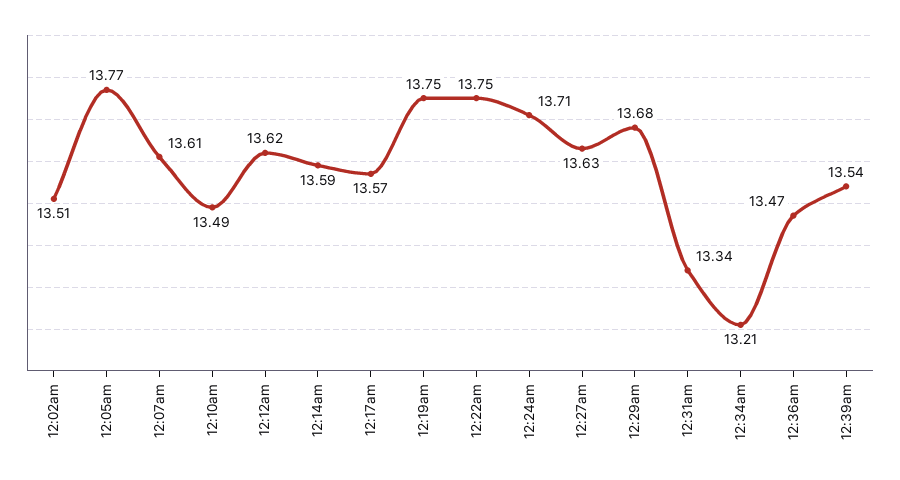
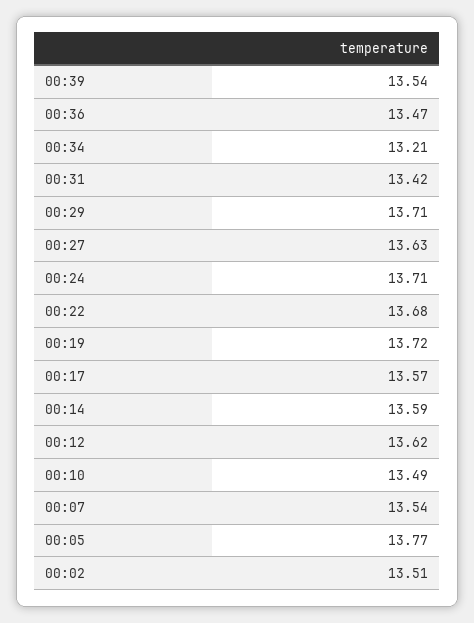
12:07am: 13.61 -> 13.54
12:19am: 13.75 -> 13.72
12:22am: 13.75 -> 13.68
12:29am: 13.68 -> 13.71
12:31am: 13.34 -> 13.42

